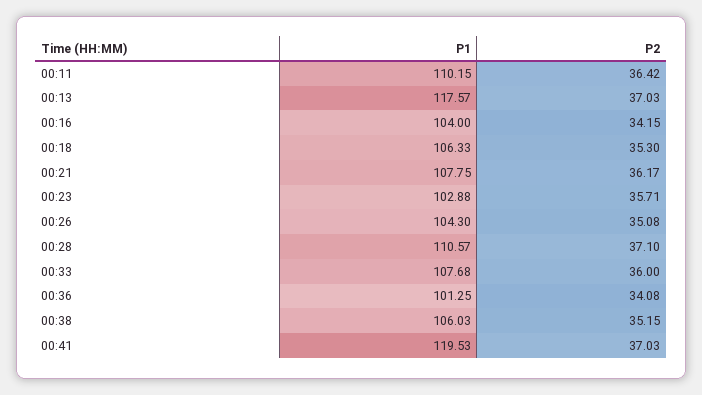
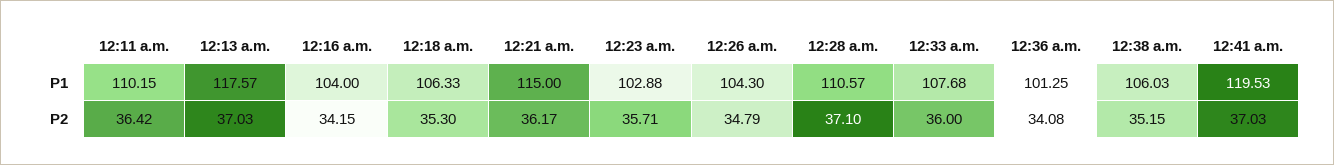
P1, 00:21: 107.75 -> 115
P2, 00:26: 35.08 -> 34.79

